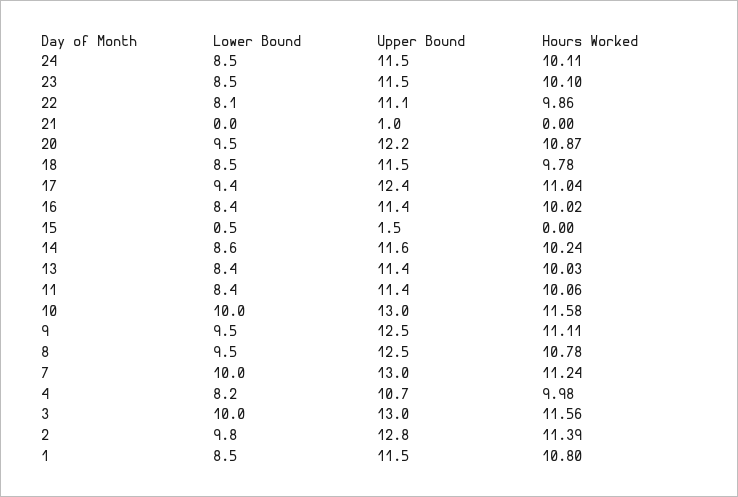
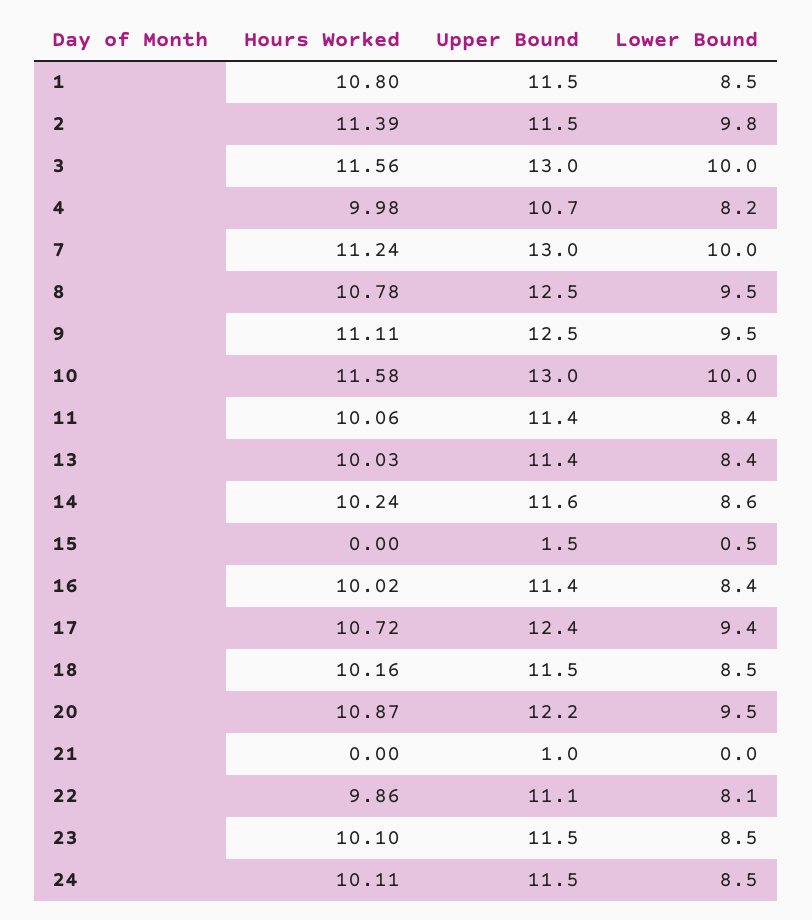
Hours Worked, 18: 9.78 -> 10.16
Hours Worked, 17: 11.04 -> 10.72
Upper Bound, 2: 12.8 -> 11.5

